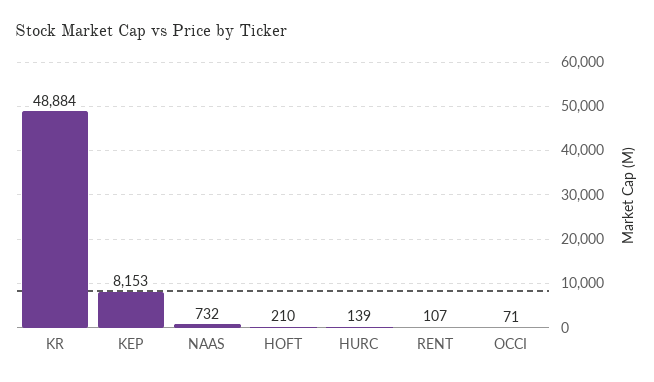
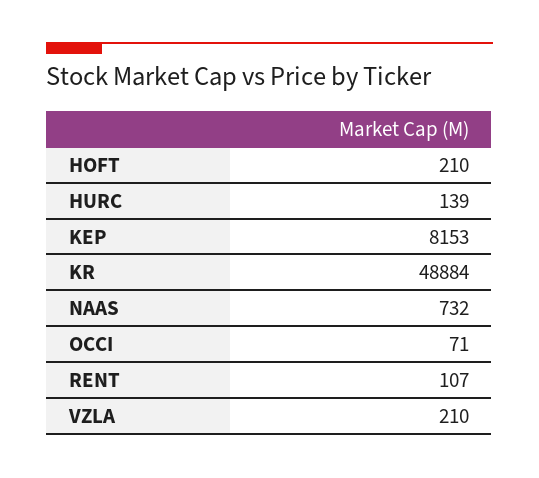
VZLA: none -> 210

